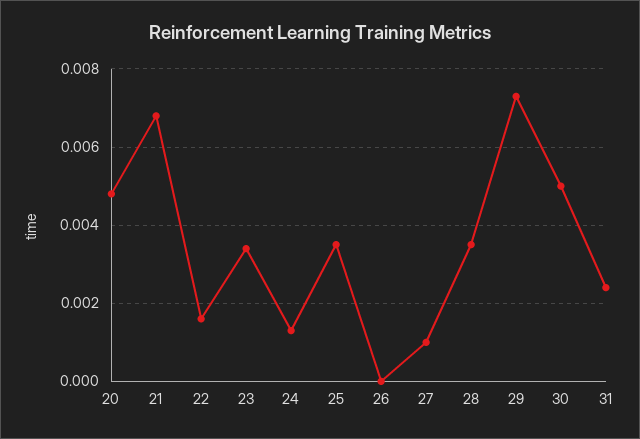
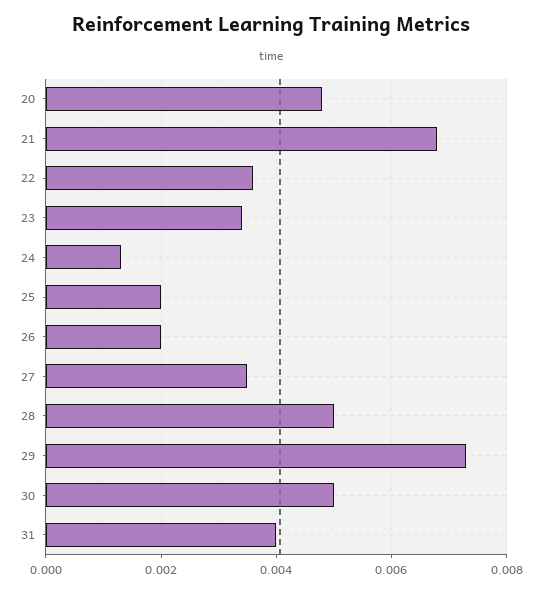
22: 0.0015 -> 0.0035
25: 0.0035 -> 0.002
26: 0 -> 0.002
27: 0.001 -> 0.0035
28: 0.0035 -> 0.005
31: 0.0025 -> 0.004

